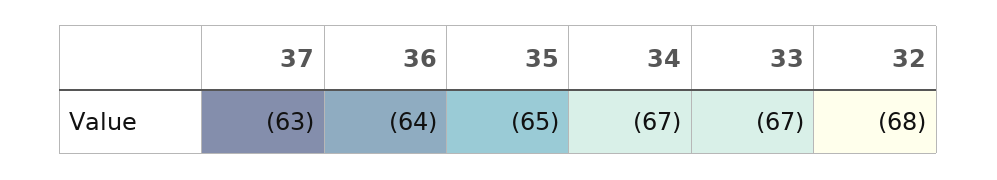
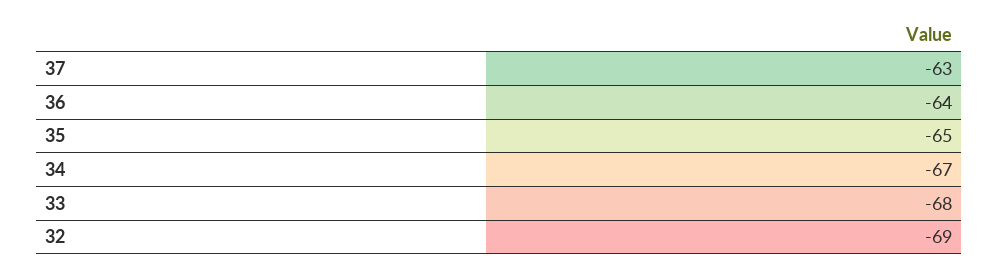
33: -67 -> -68
32: -68 -> -69

